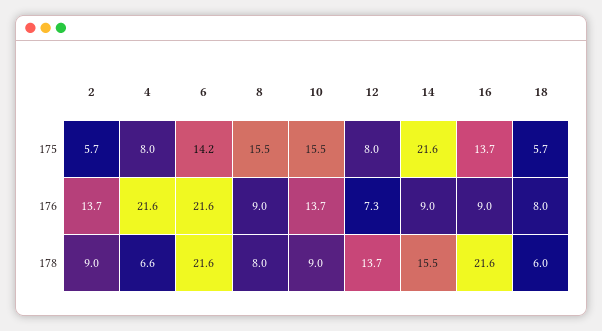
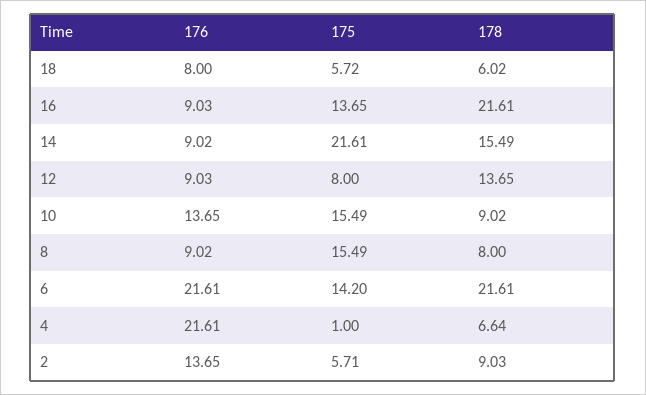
4, 175: 8 -> 1
12, 176: 7.3 -> 9.03

